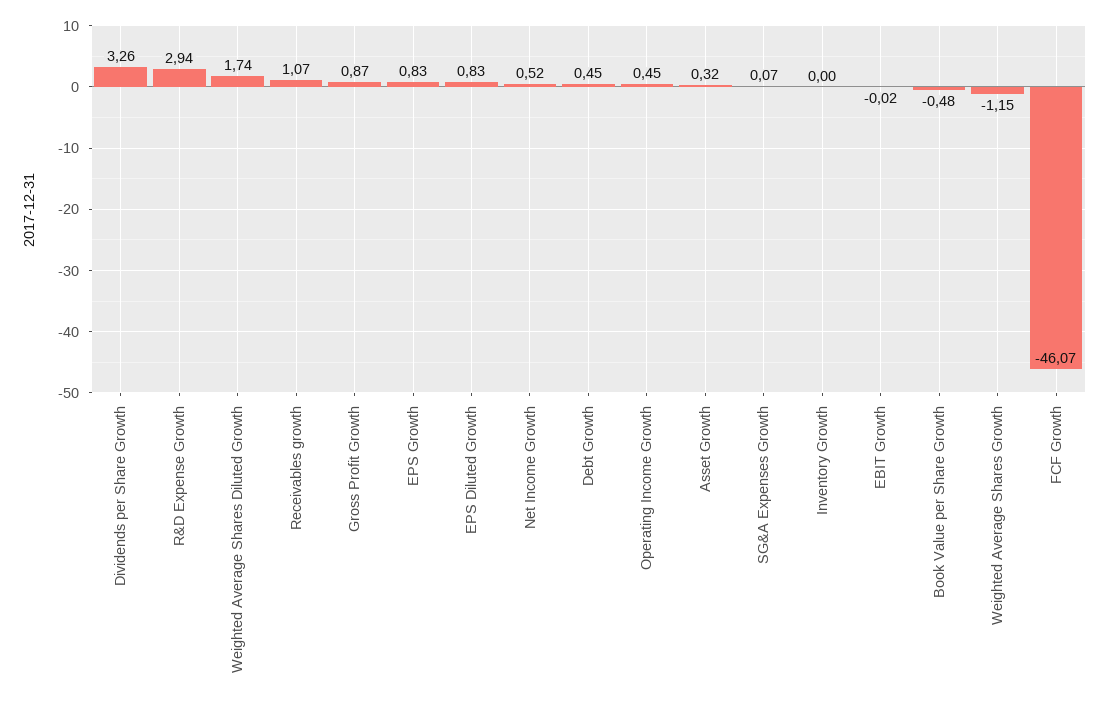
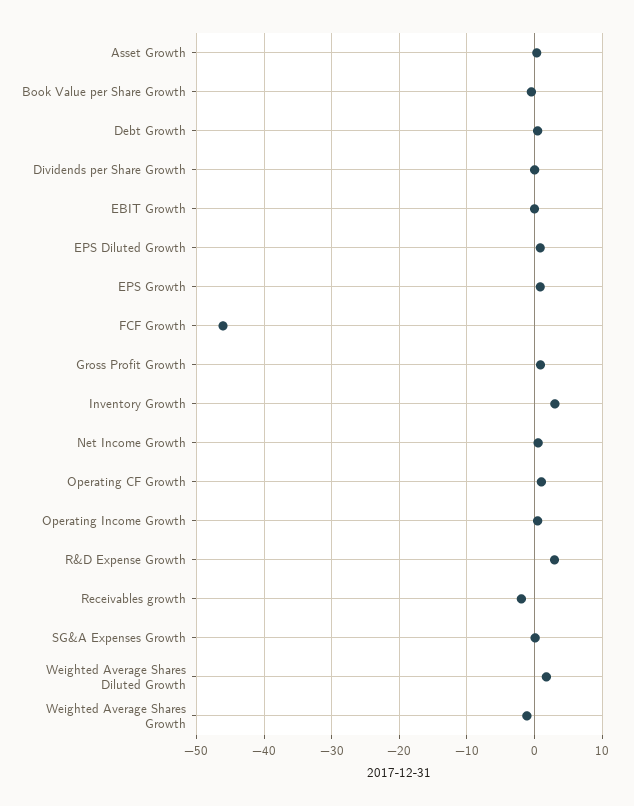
Dividends per Share Growth: 3.26 -> 0
Receivables growth: 1.07 -> -2
Inventory Growth: 0 -> 3
Operating CF Growth: none -> 1

